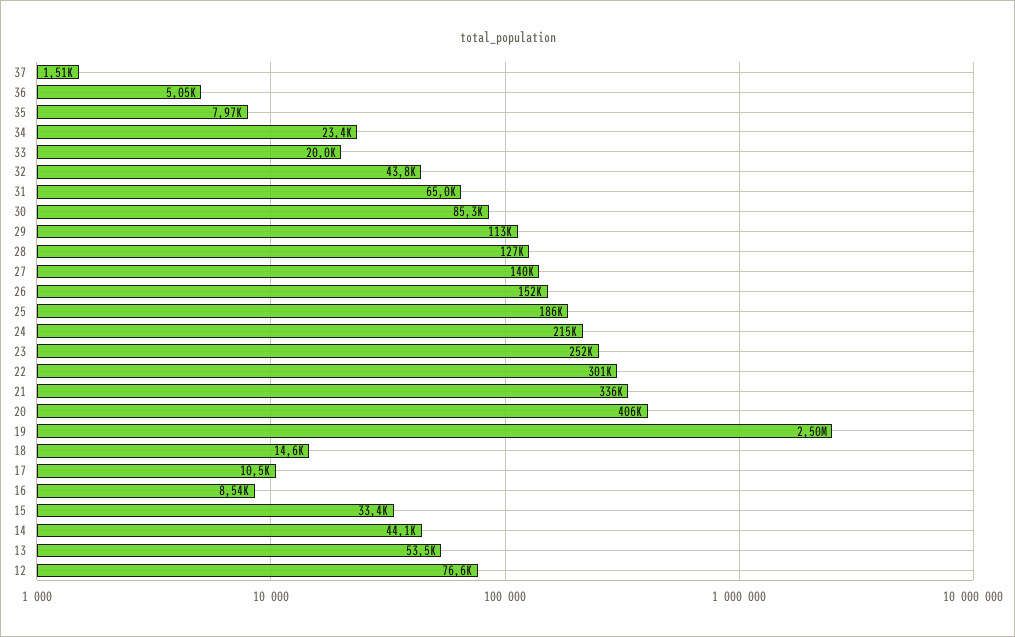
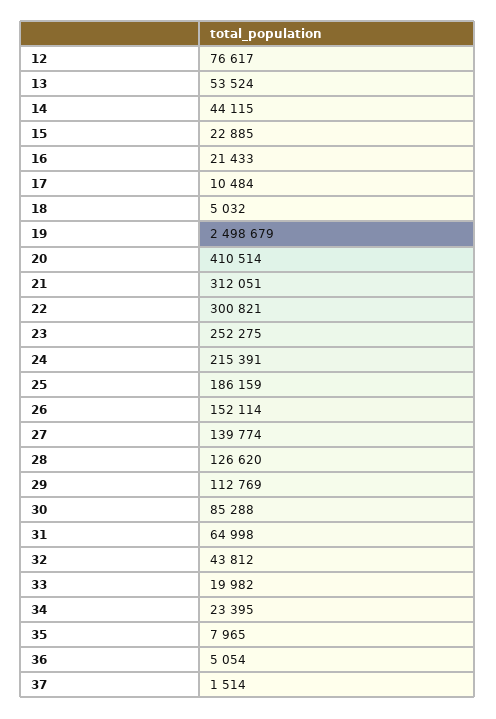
21: 336000 -> 312051
20: 406000 -> 410514
18: 14600 -> 5032
16: 8540 -> 21433
15: 33400 -> 22885

